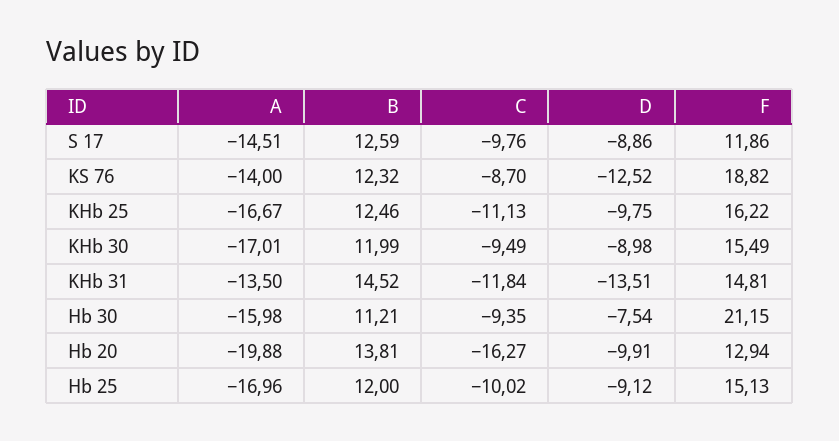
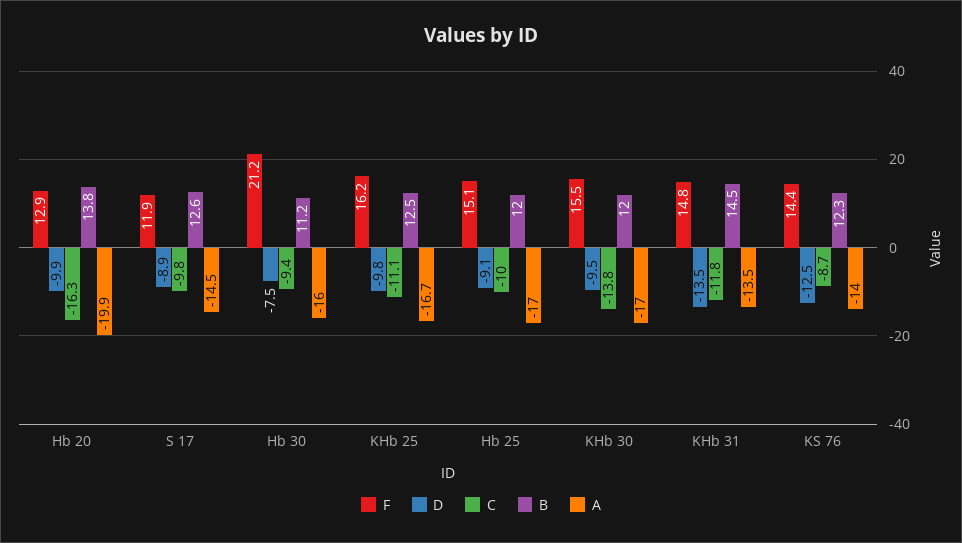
F, KS 76: 18.82 -> 14.4
C, KHb 30: -9.49 -> -13.8
D, KHb 30: -8.98 -> -9.5

